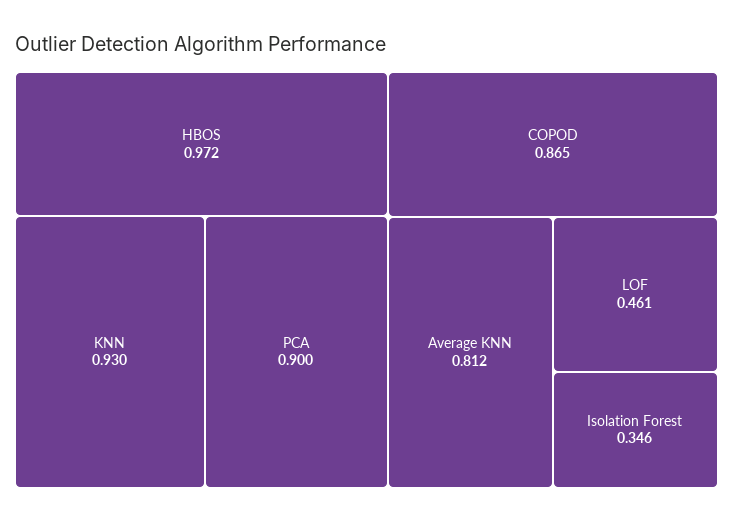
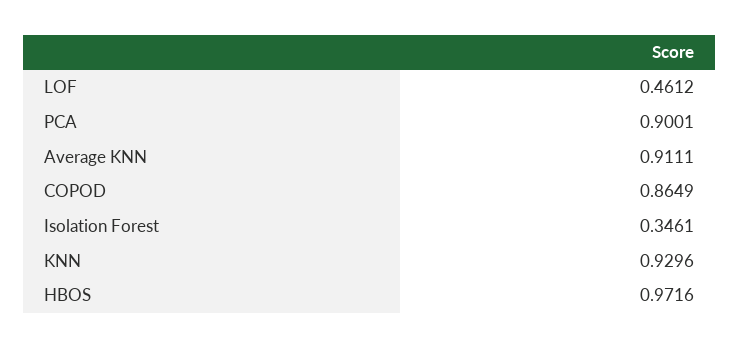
Average KNN: 0.812 -> 0.9111

